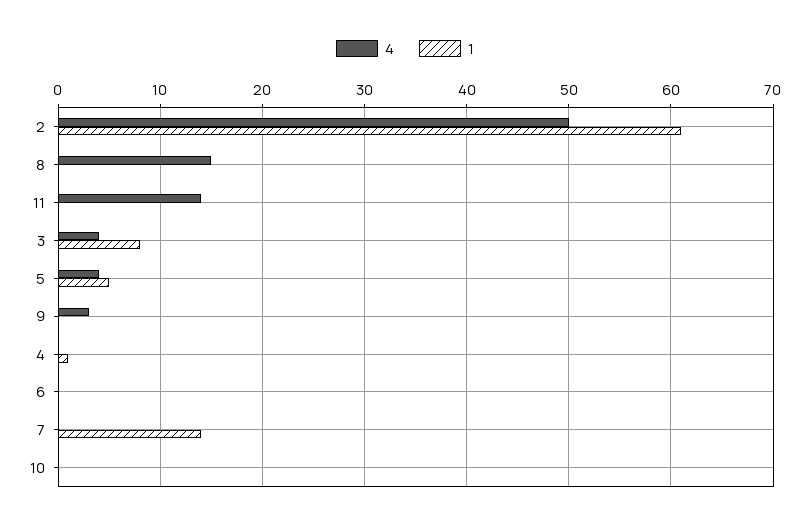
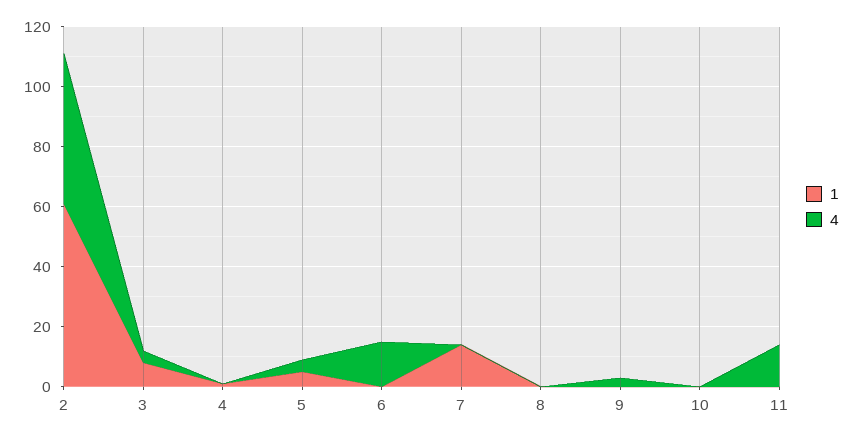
4, 8: 15 -> 0
4, 6: 0 -> 15

